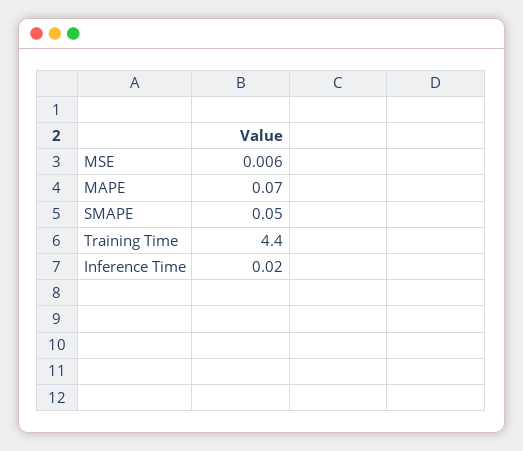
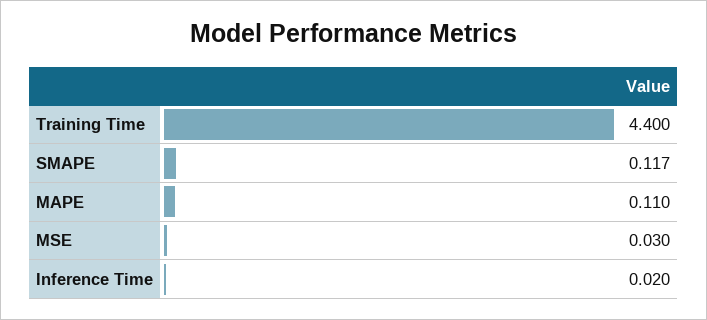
MSE: 0.006 -> 0.03
MAPE: 0.07 -> 0.11
SMAPE: 0.05 -> 0.117

